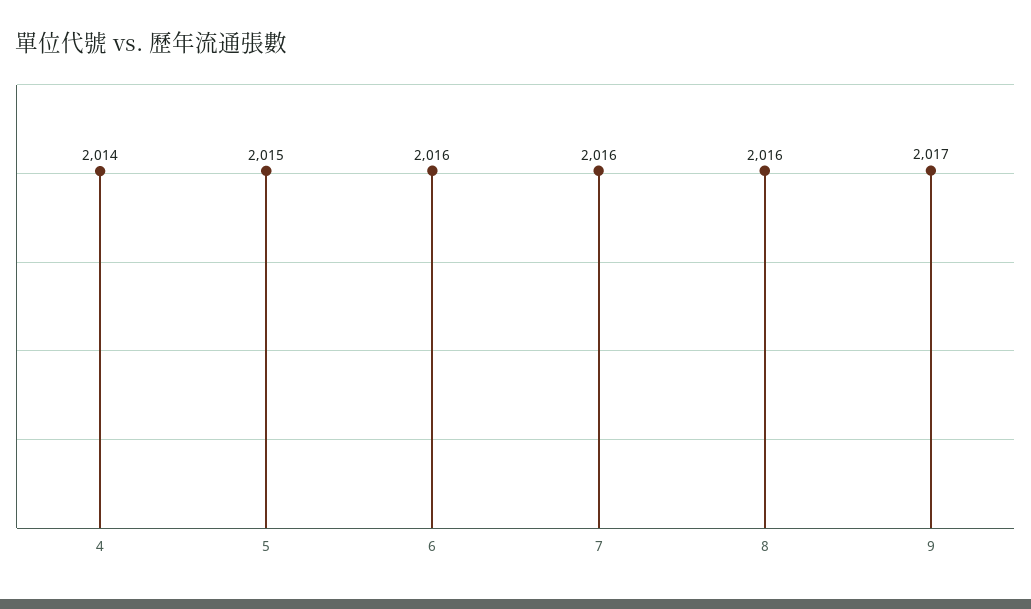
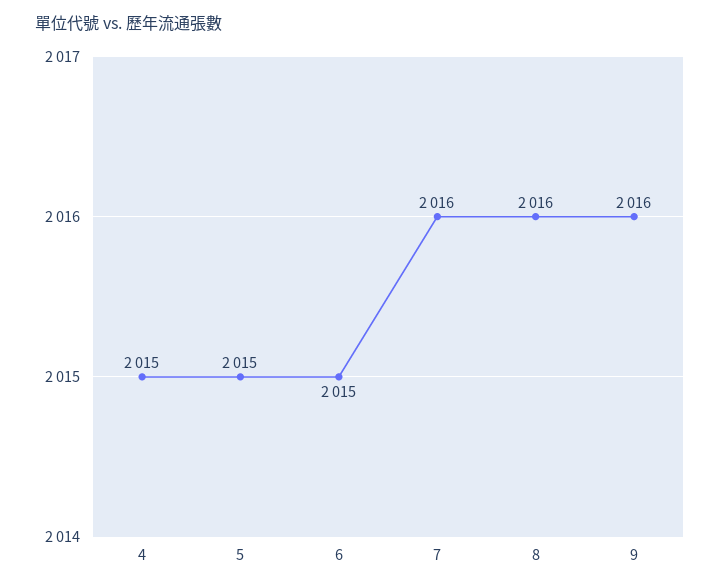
4: 2014 -> 2015
6: 2016 -> 2015
9: 2017 -> 2016

